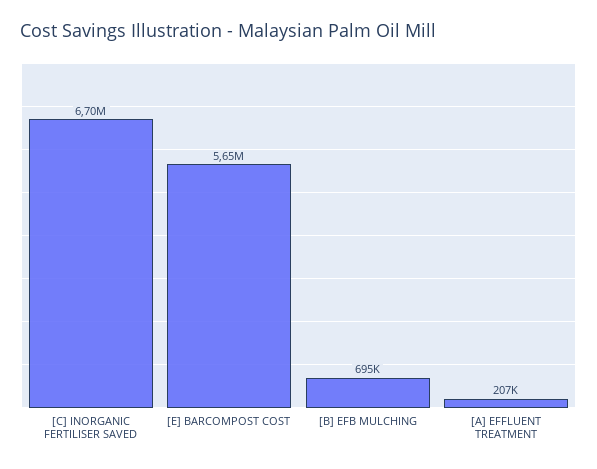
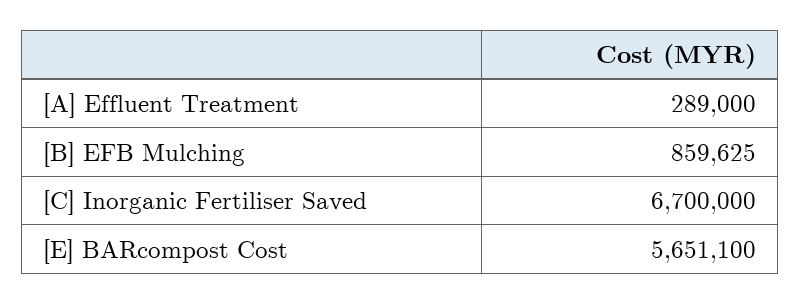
[B] EFB MULCHING: 695000 -> 859625
[A] EFFLUENT TREATMENT: 207000 -> 289000

